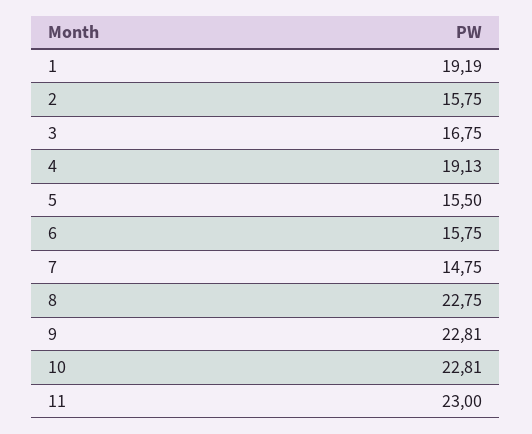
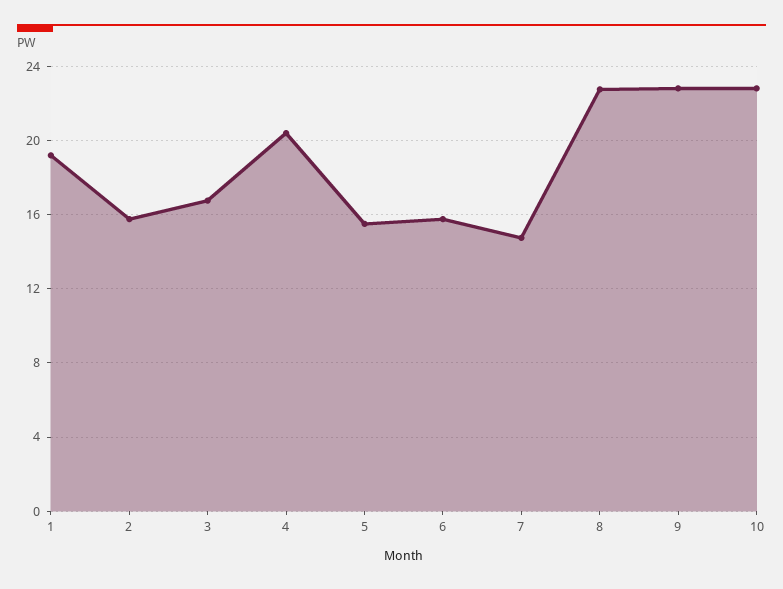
4: 19.13 -> 20.5
11: 23 -> none

